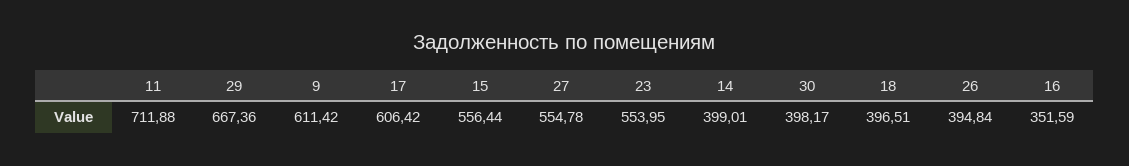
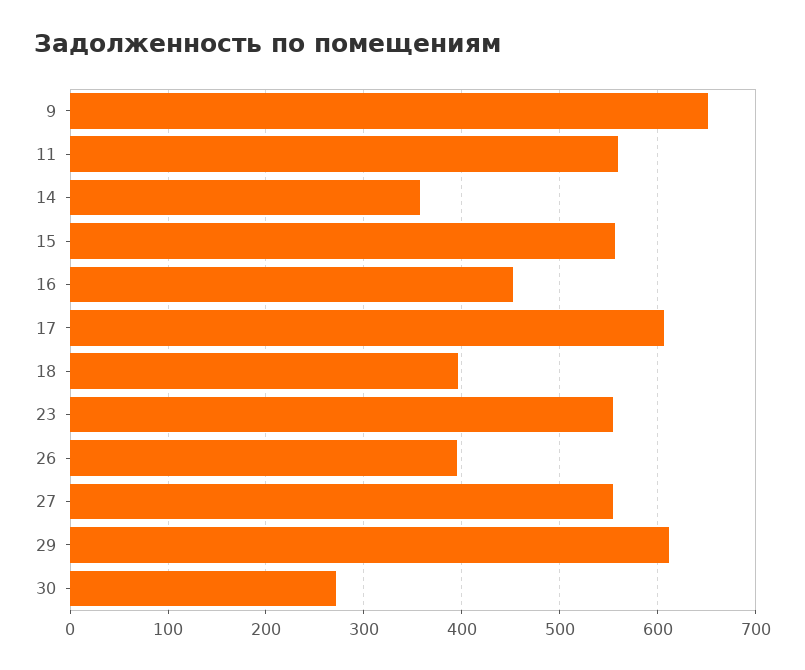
11: 711.88 -> 560
29: 667.36 -> 610
9: 611.42 -> 650
14: 399.01 -> 360
30: 398.17 -> 270
16: 351.59 -> 450

